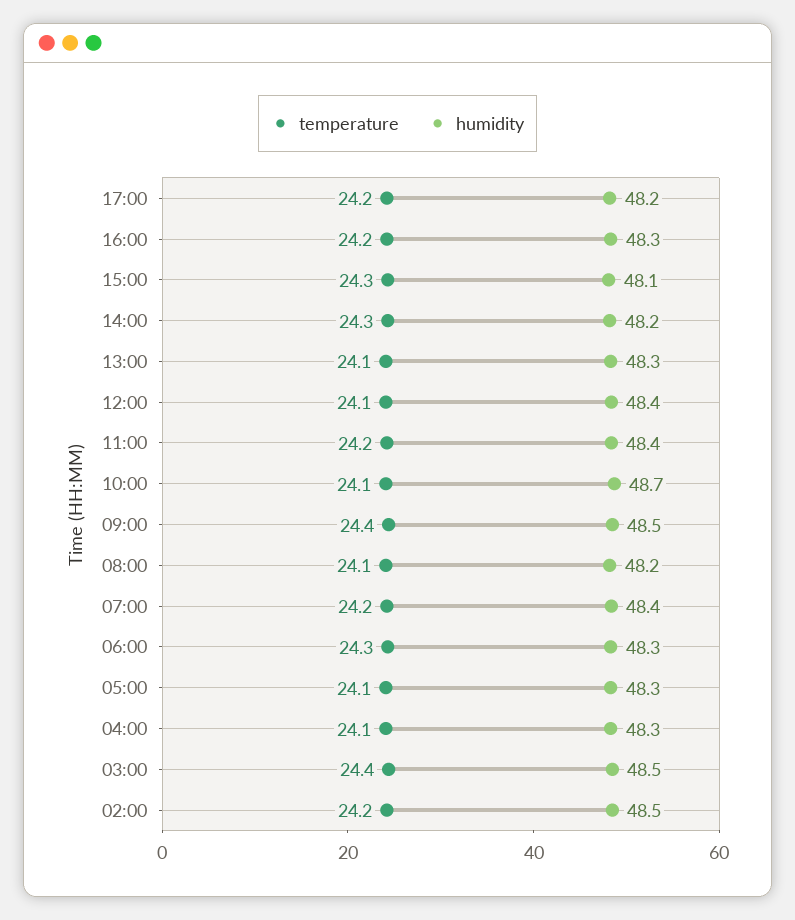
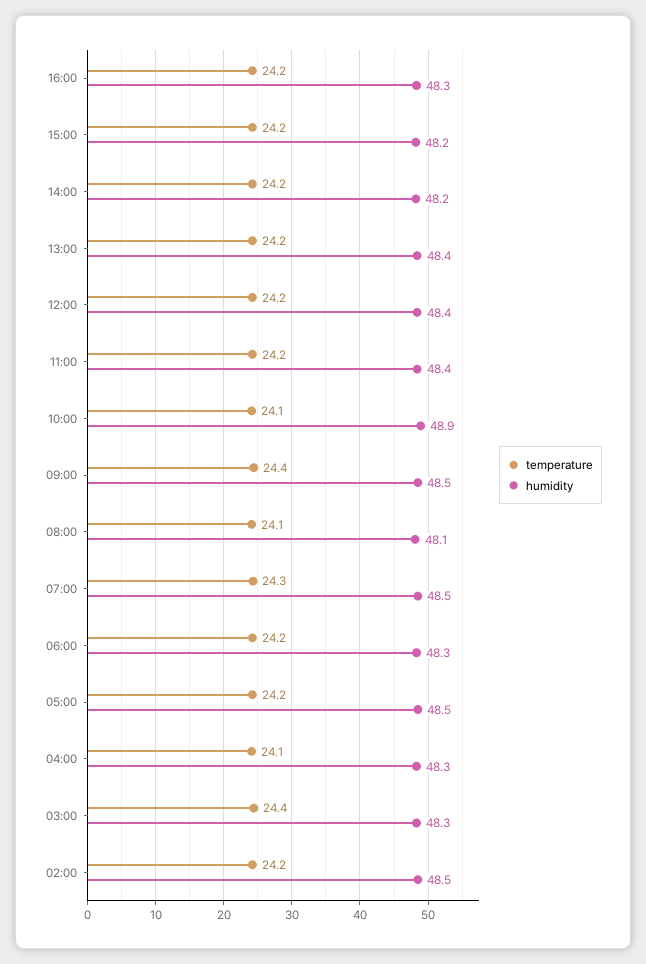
temperature, 17:00: 24.2 -> none
humidity, 17:00: 48.2 -> none
temperature, 15:00: 24.3 -> 24.2
humidity, 15:00: 48.1 -> 48.2
temperature, 14:00: 24.3 -> 24.2
temperature, 13:00: 24.1 -> 24.2
humidity, 13:00: 48.3 -> 48.4
temperature, 12:00: 24.1 -> 24.2
humidity, 10:00: 48.7 -> 48.9
humidity, 08:00: 48.2 -> 48.1
temperature, 07:00: 24.2 -> 24.3
humidity, 07:00: 48.4 -> 48.5
temperature, 06:00: 24.3 -> 24.2
temperature, 05:00: 24.1 -> 24.2
humidity, 05:00: 48.3 -> 48.5
humidity, 03:00: 48.5 -> 48.3

